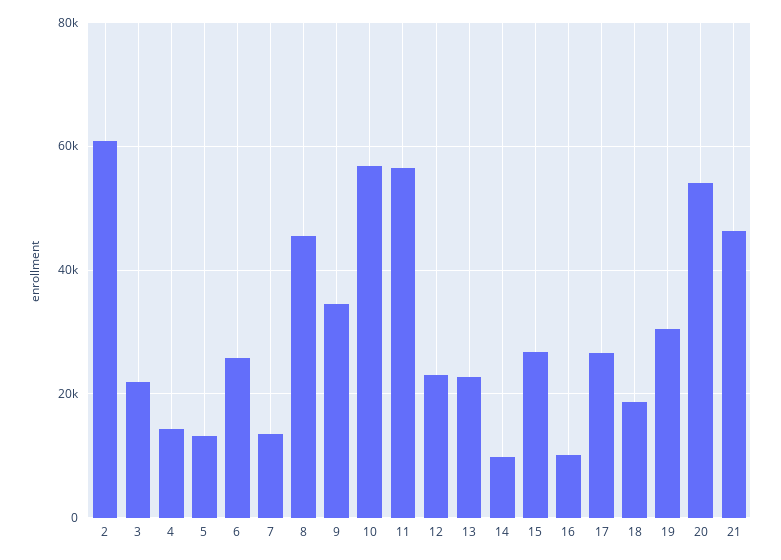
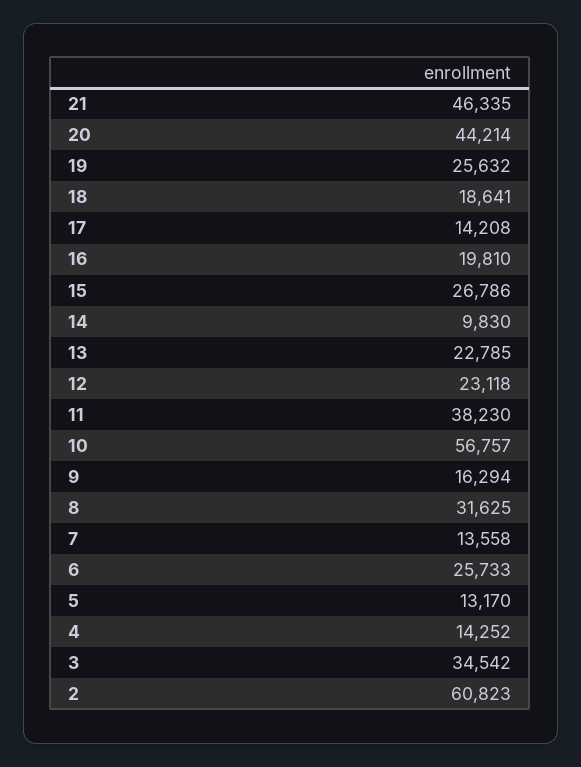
3: 22000 -> 34542
8: 46000 -> 31625
9: 34000 -> 16294
11: 56000 -> 38230
16: 10000 -> 19810
17: 26000 -> 14208
19: 30000 -> 25632
20: 54000 -> 44214

